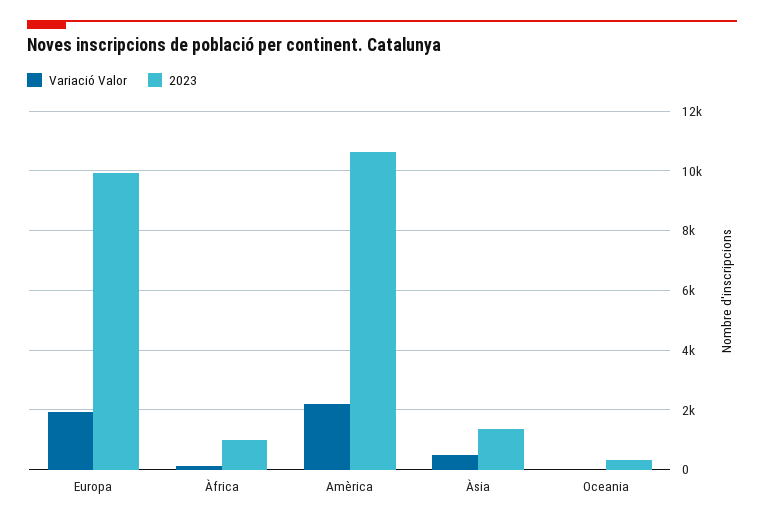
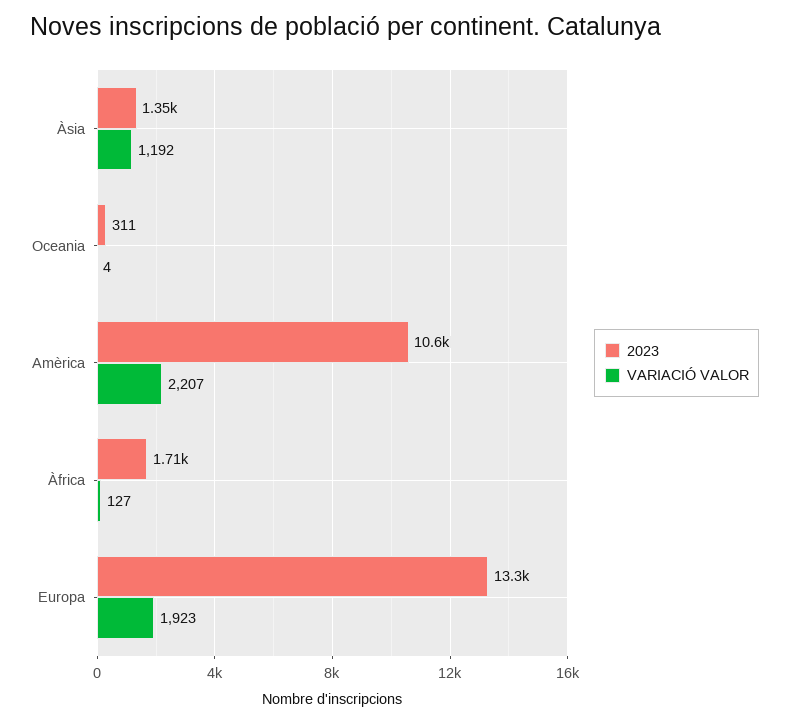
2023, Europa: 10000 -> 13300
2023, Àfrica: 1000 -> 1710
Variació Valor, Àsia: 500 -> 1192

